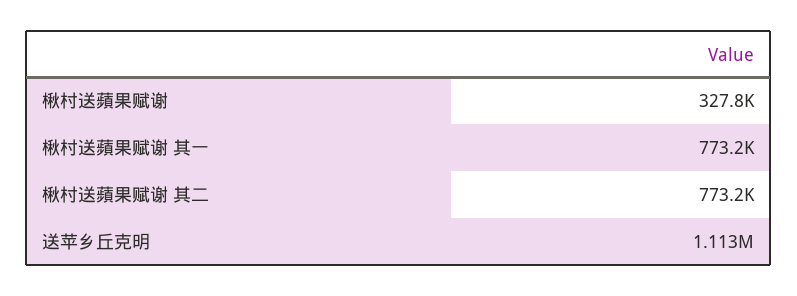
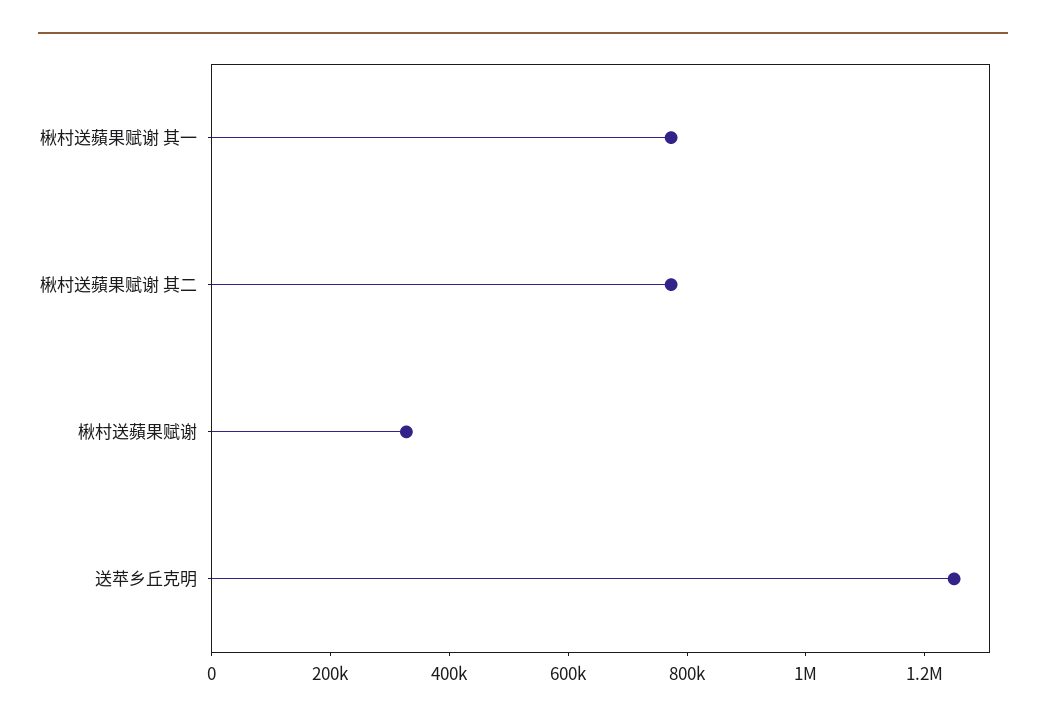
送苹乡丘克明: 1113000 -> 1250000

